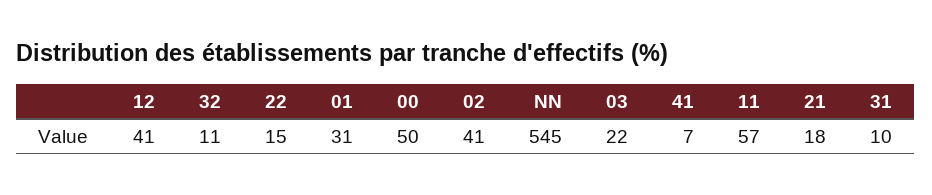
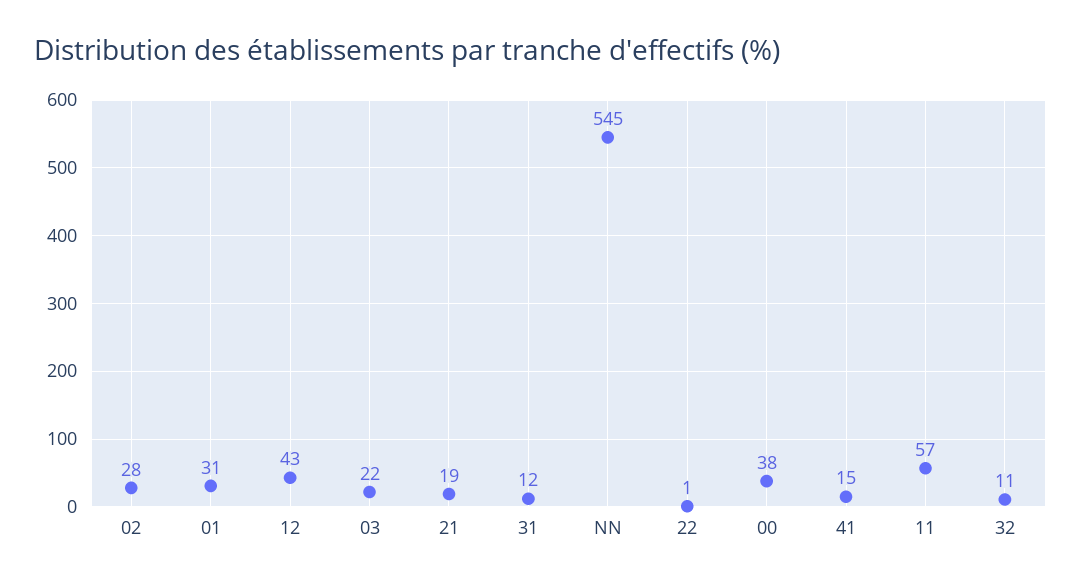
12: 41 -> 43
22: 15 -> 1
00: 50 -> 38
02: 41 -> 28
41: 7 -> 15
21: 18 -> 19
31: 10 -> 12

